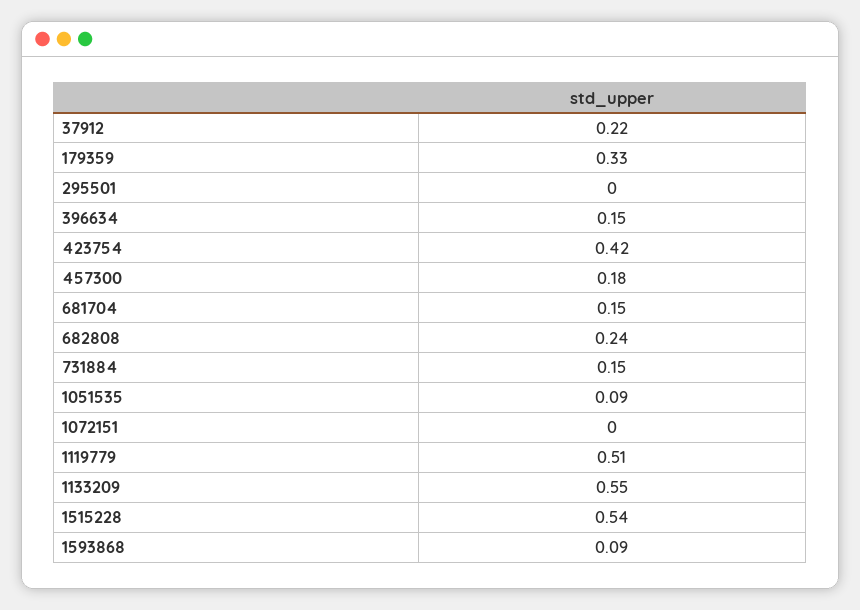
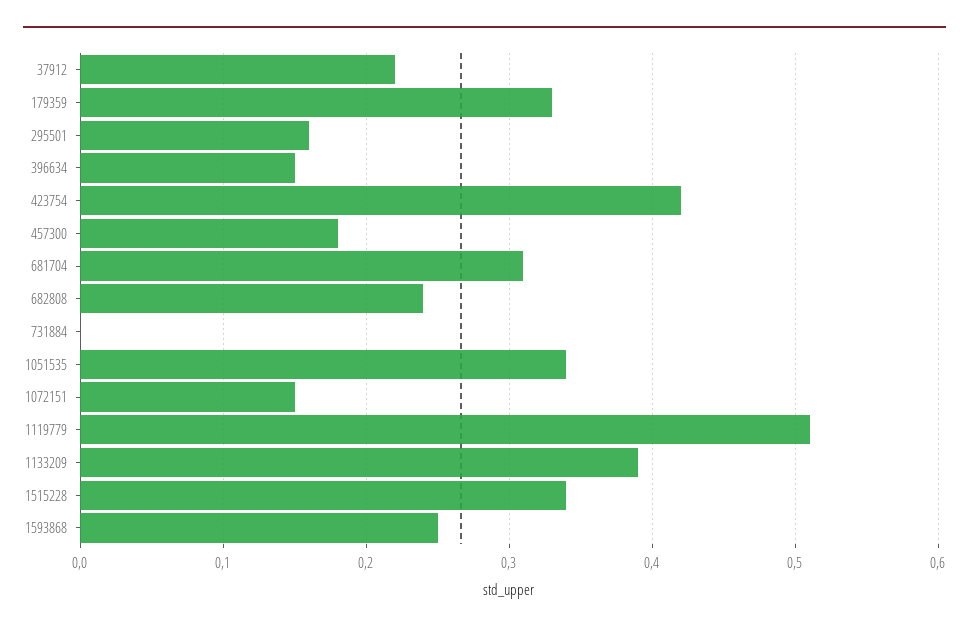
295501: 0 -> 0.16
681704: 0.15 -> 0.31
731884: 0.15 -> 0
1051535: 0.09 -> 0.34
1072151: 0 -> 0.15
1133209: 0.55 -> 0.39
1515228: 0.54 -> 0.34
1593868: 0.09 -> 0.25

